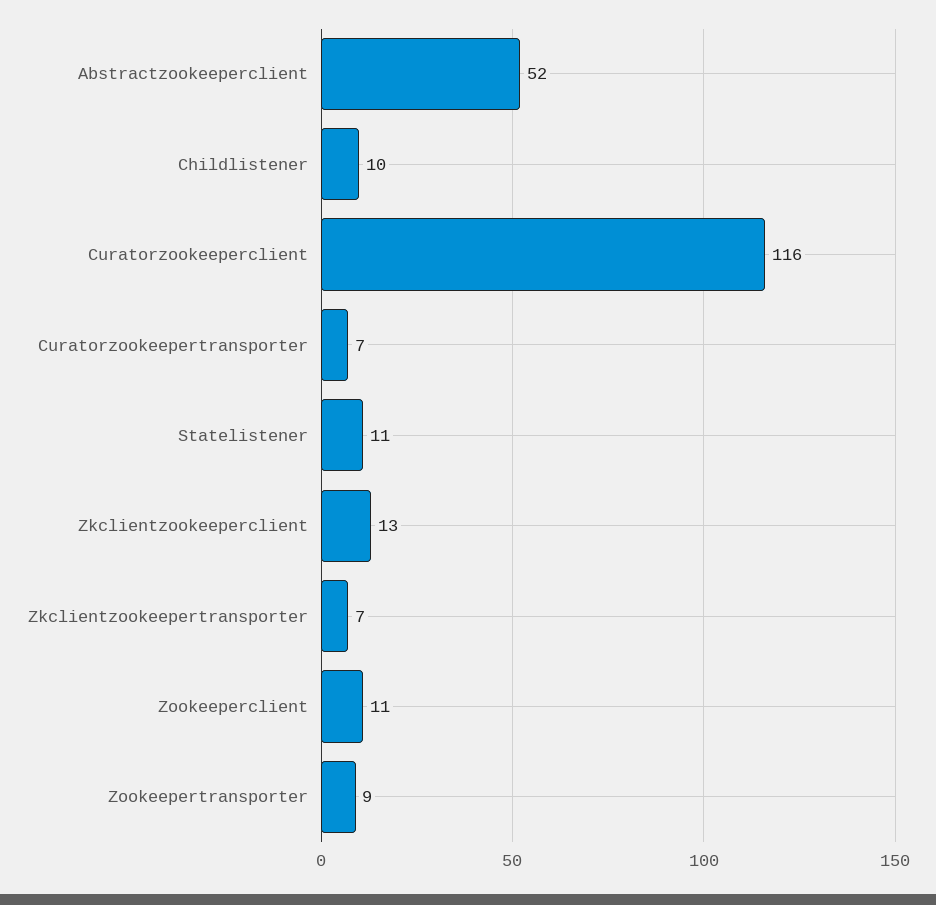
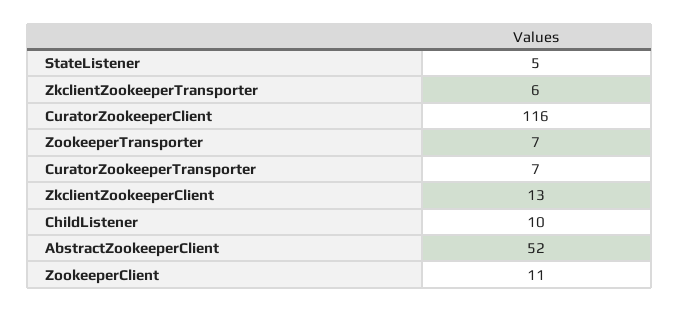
Statelistener: 11 -> 5
Zkclientzookeepertransporter: 7 -> 6
Zookeepertransporter: 9 -> 7

